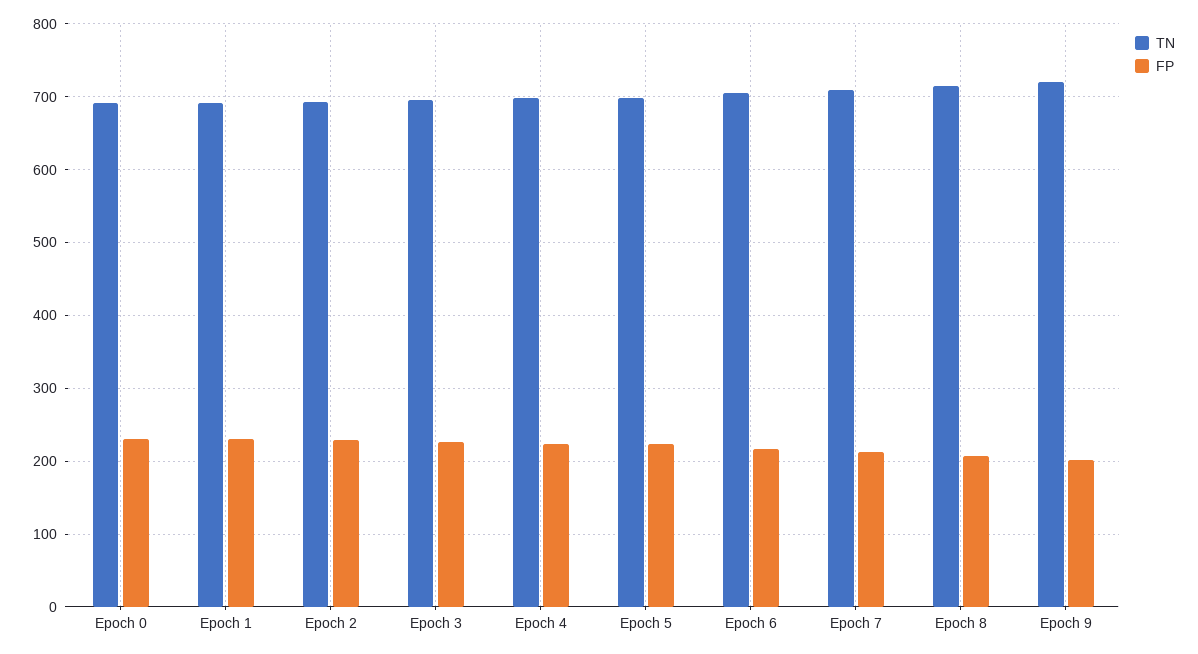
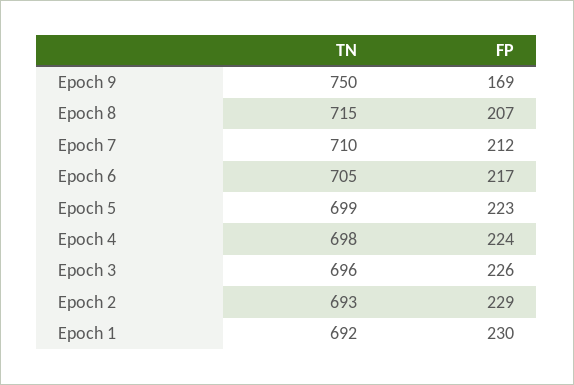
TN, Epoch 0: 690 -> none
FP, Epoch 0: 230 -> none
TN, Epoch 9: 720 -> 750
FP, Epoch 9: 200 -> 169

